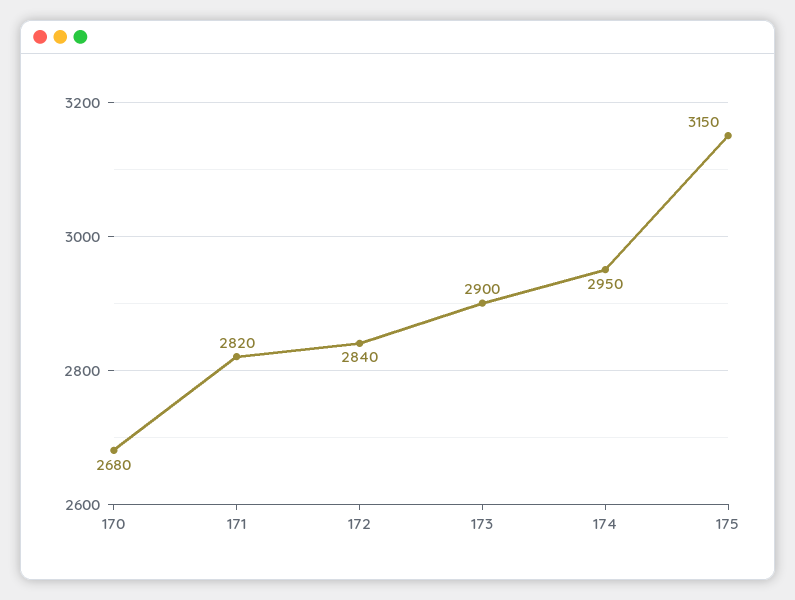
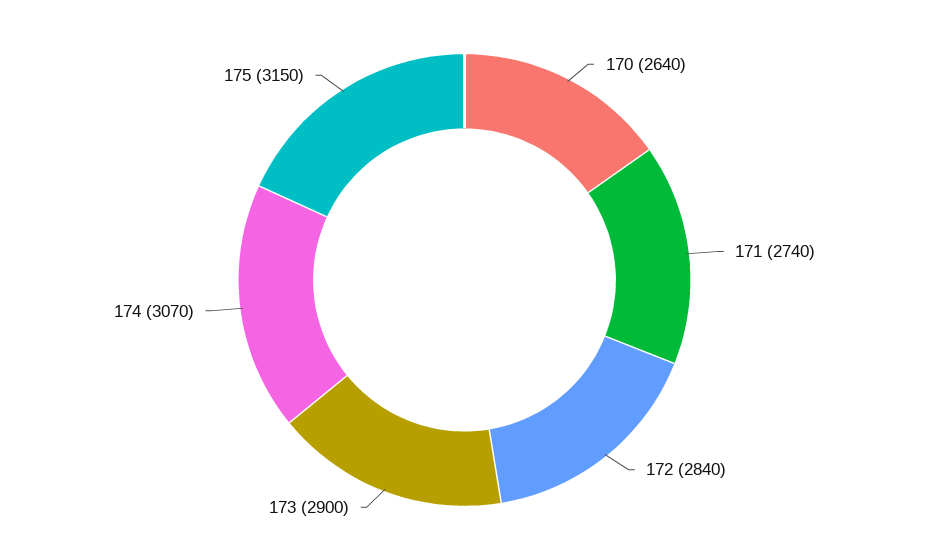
170: 2680 -> 2640
171: 2820 -> 2740
174: 2950 -> 3070

